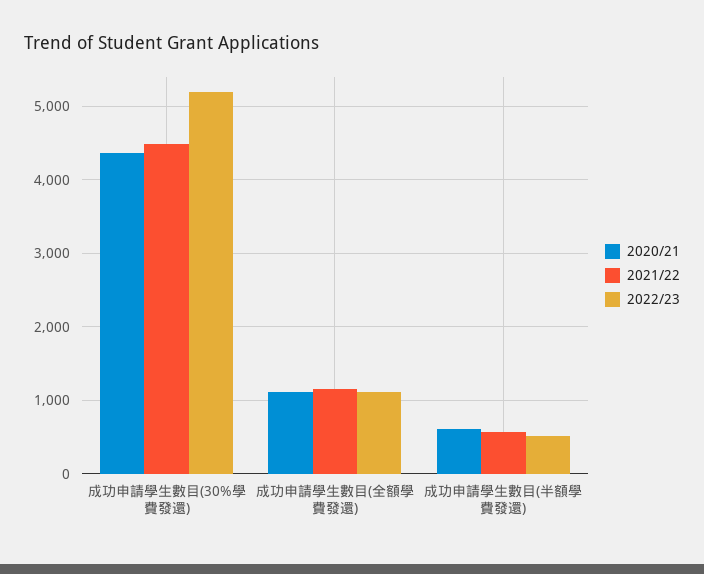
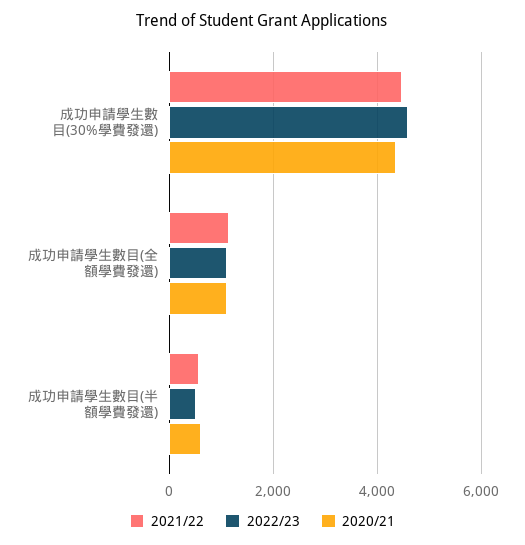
2022/23, 成功申請學生數目(30%學費發還): 5200 -> 4600

